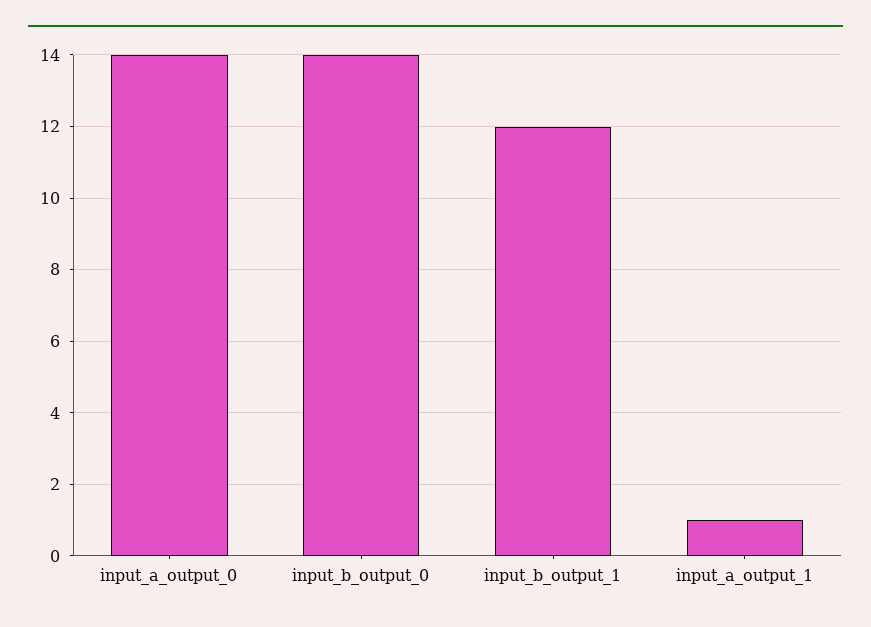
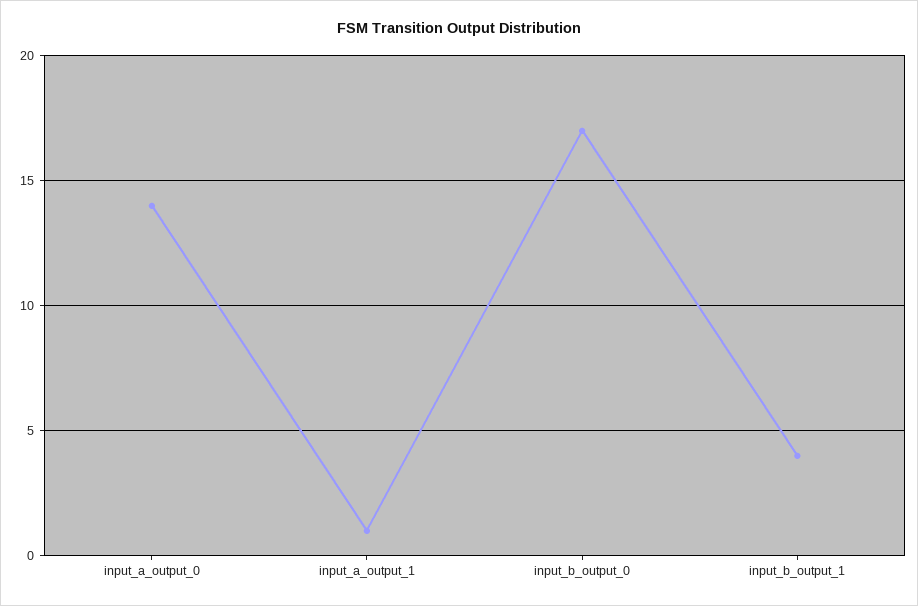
input_b_output_0: 14 -> 17
input_b_output_1: 12 -> 4

